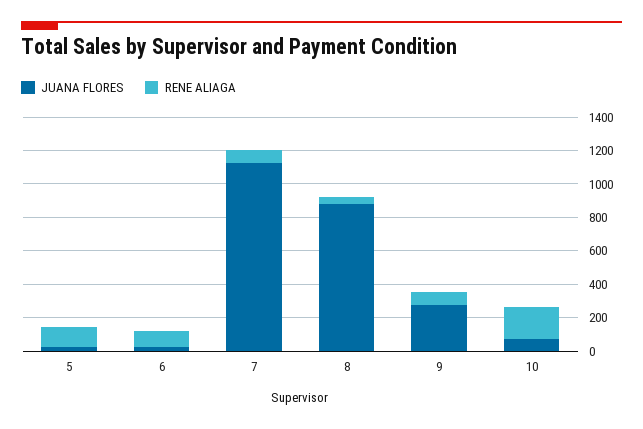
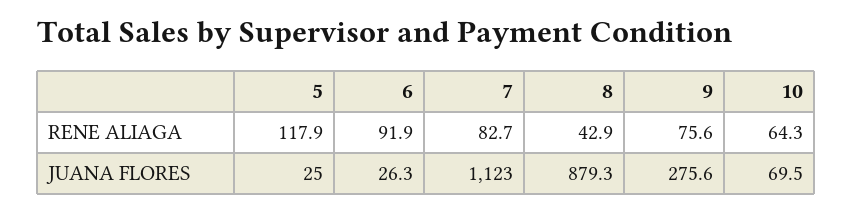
RENE ALIAGA, 10: 200 -> 64.3

